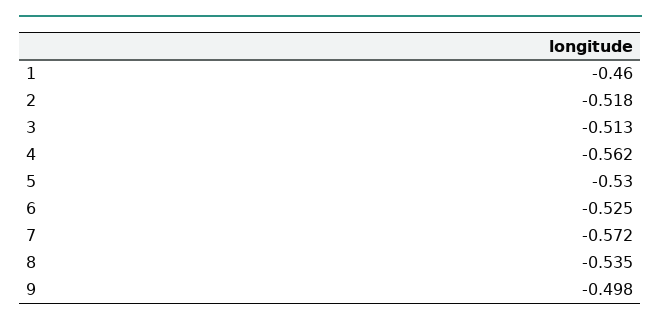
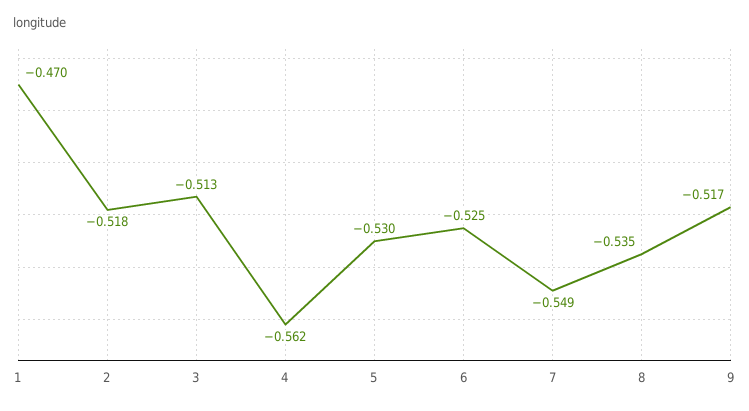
1: -0.46 -> -0.47
7: -0.572 -> -0.549
9: -0.498 -> -0.517

